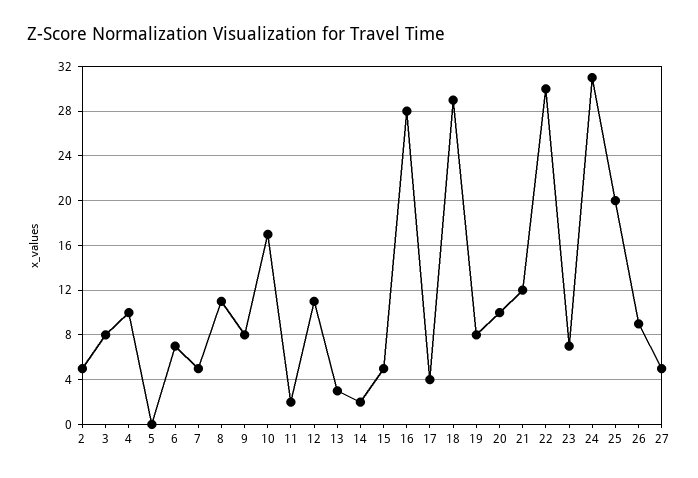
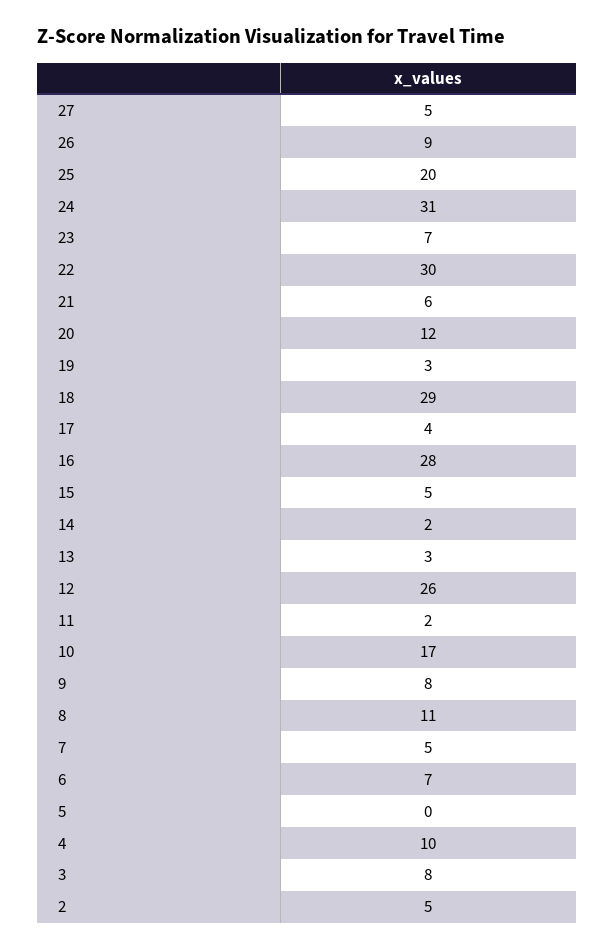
12: 11 -> 26
19: 8 -> 3
20: 10 -> 12
21: 12 -> 6

